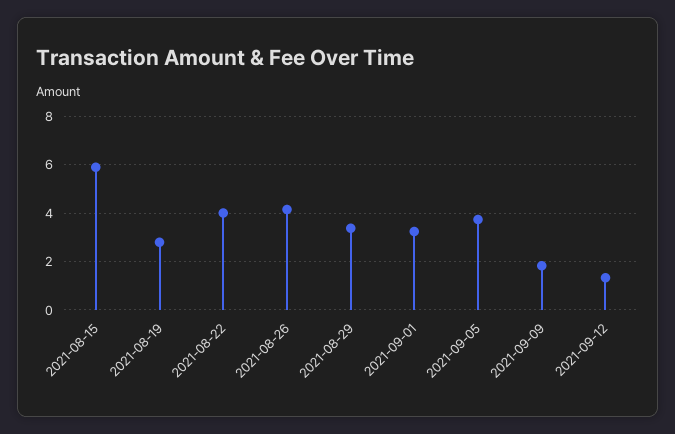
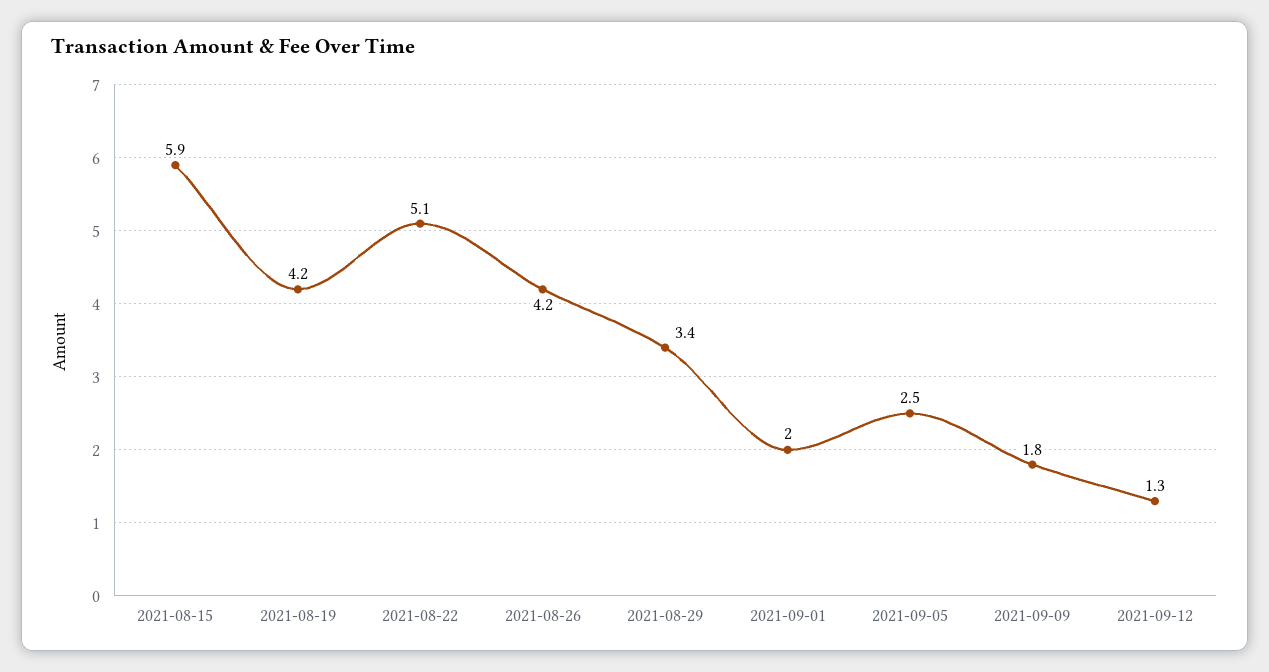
2021-08-19: 2.75 -> 4.2
2021-08-22: 4 -> 5.1
2021-09-01: 3.25 -> 2
2021-09-05: 3.75 -> 2.5

